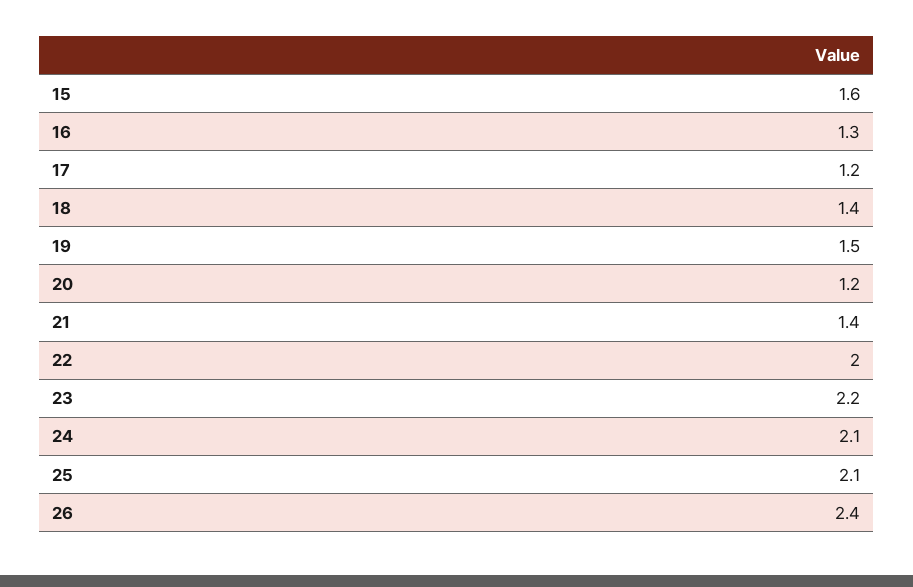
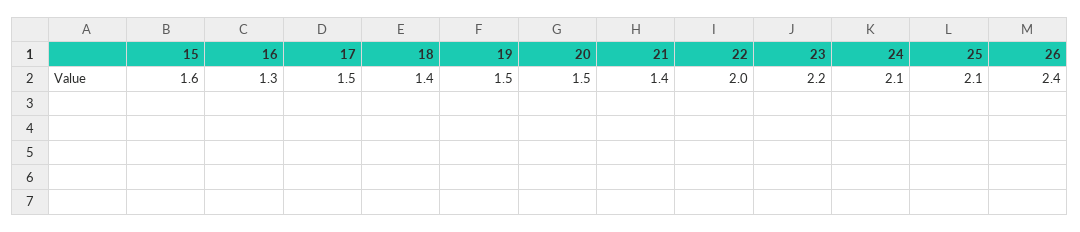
17: 1.2 -> 1.5
20: 1.2 -> 1.5

